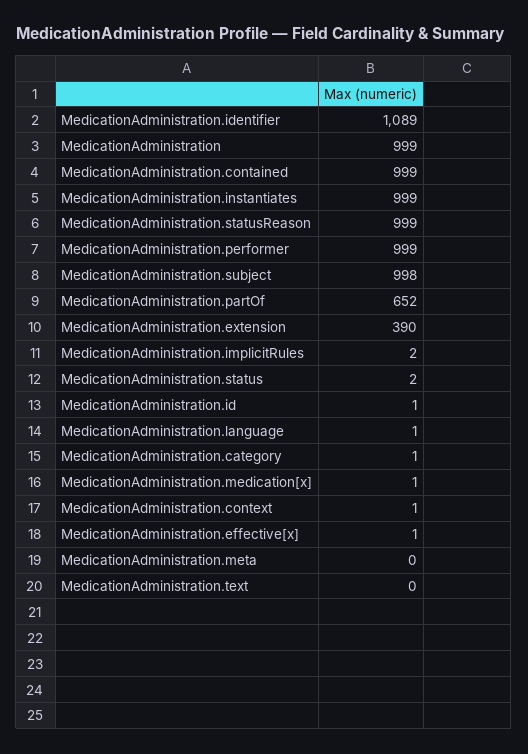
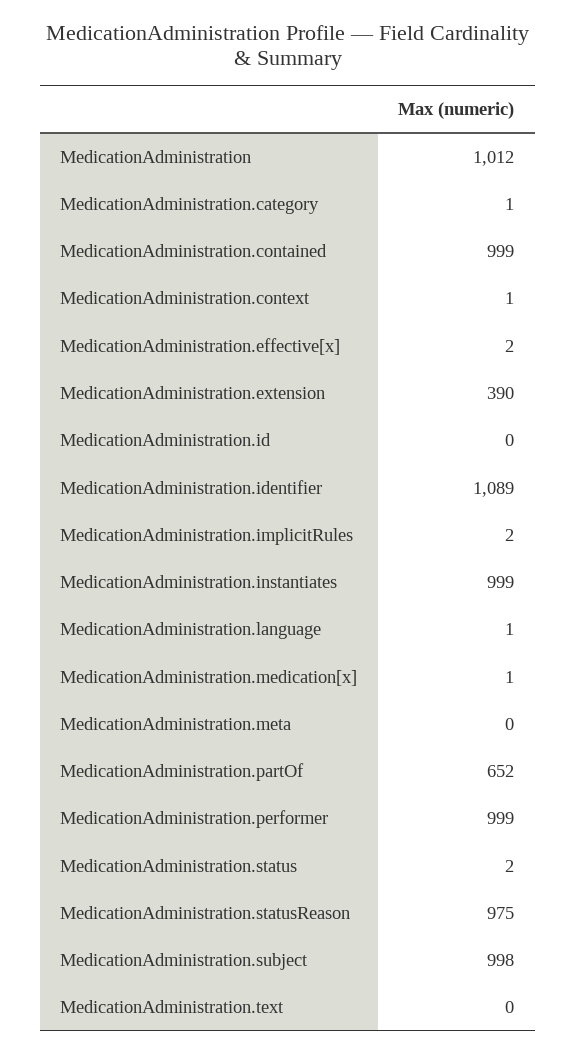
MedicationAdministration: 999 -> 1012
MedicationAdministration.statusReason: 999 -> 975
MedicationAdministration.id: 1 -> 0
MedicationAdministration.effective[x]: 1 -> 2

